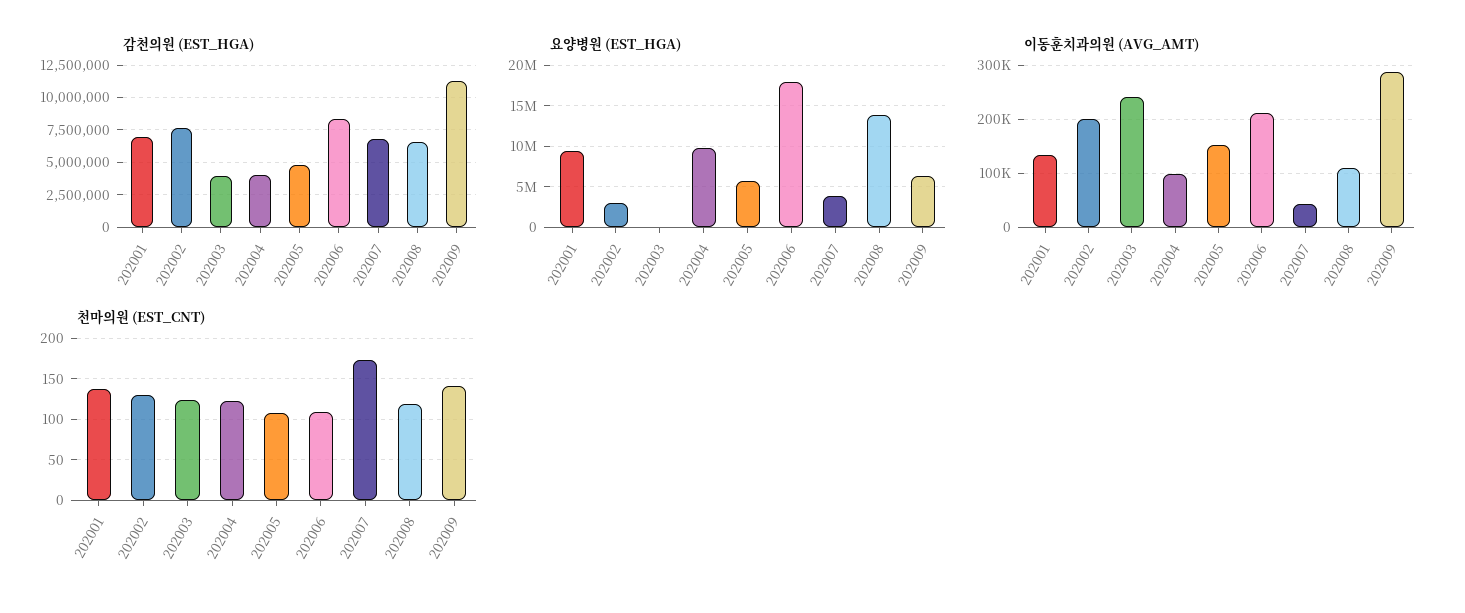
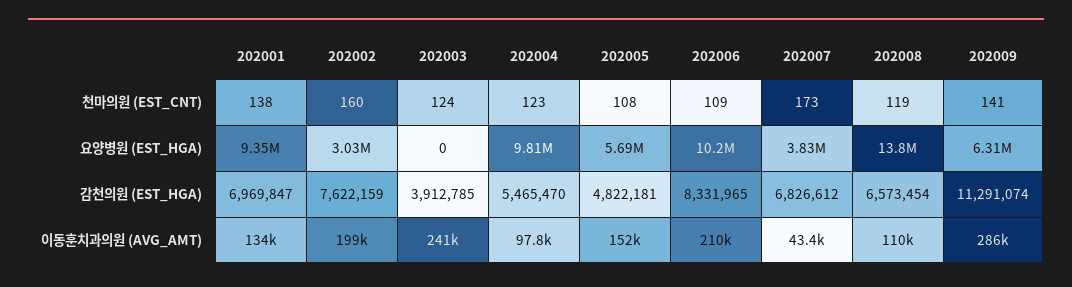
감천의원 (EST_HGA), 202004: 4000000 -> 5465470
요양병원 (EST_HGA), 202006: 18000000 -> 10200000
천마의원 (EST_CNT), 202002: 130 -> 160

